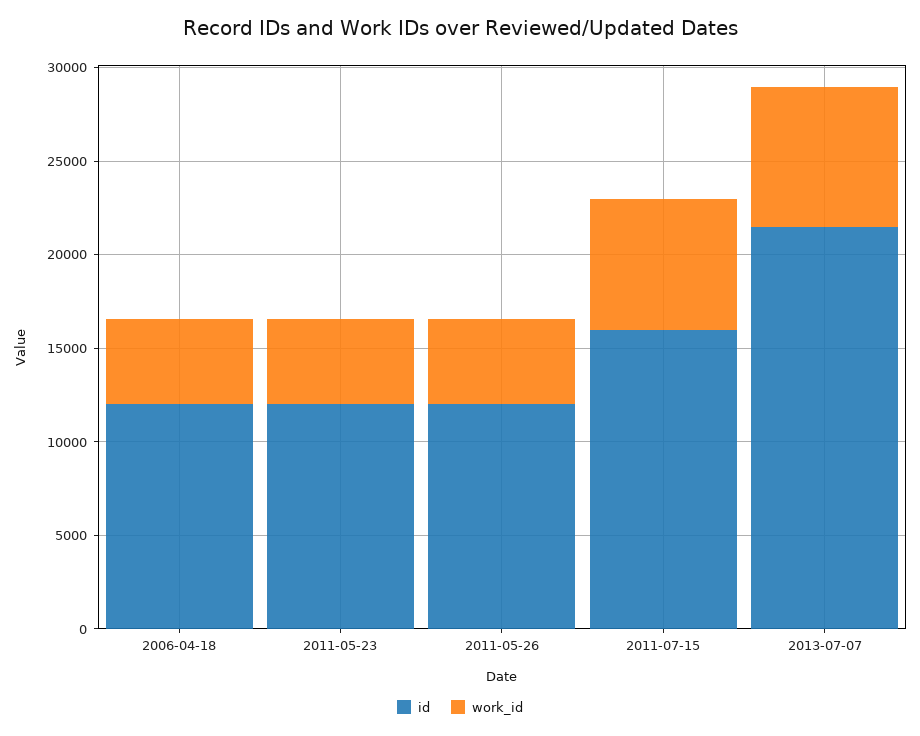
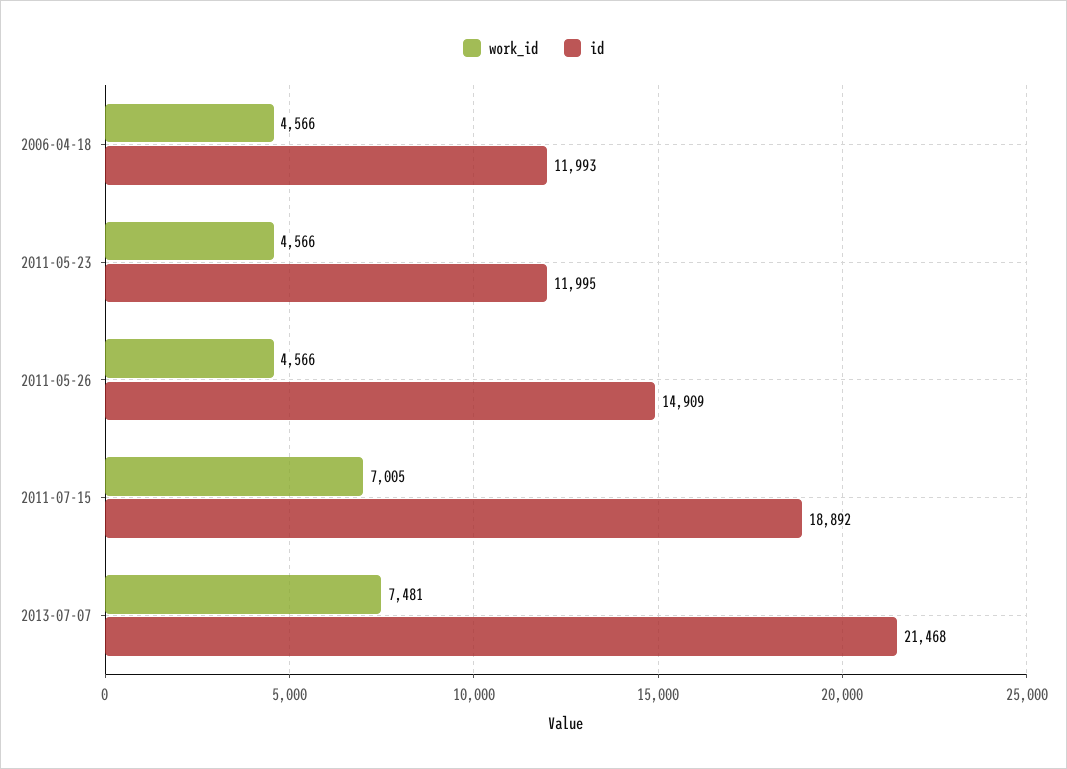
id, 2011-05-26: 12000 -> 14909
id, 2011-07-15: 16000 -> 18892

